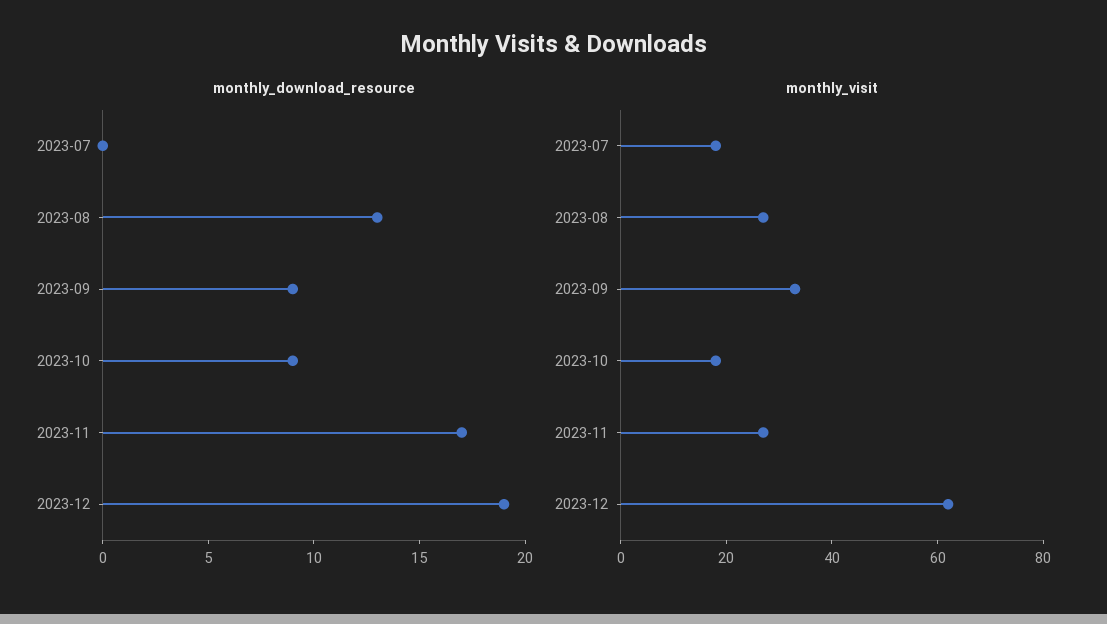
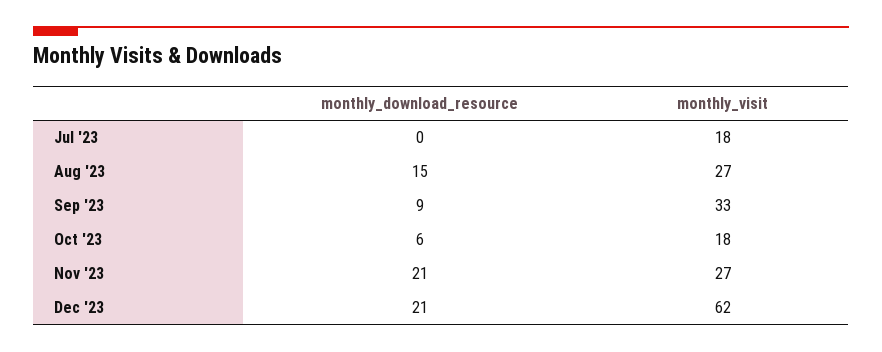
monthly_download_resource, 2023-08: 13 -> 15
monthly_download_resource, 2023-10: 9 -> 6
monthly_download_resource, 2023-11: 17 -> 21
monthly_download_resource, 2023-12: 19 -> 21

